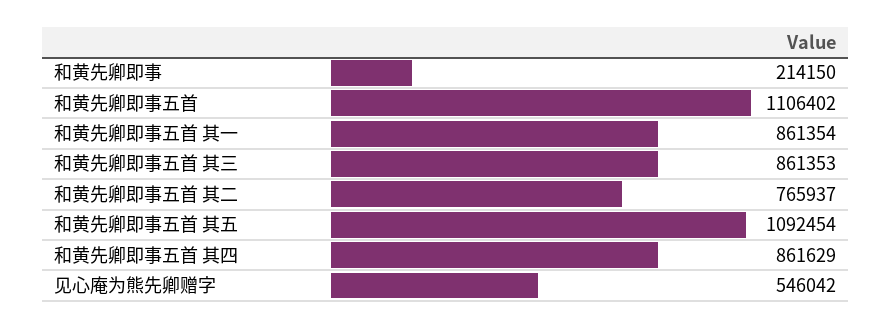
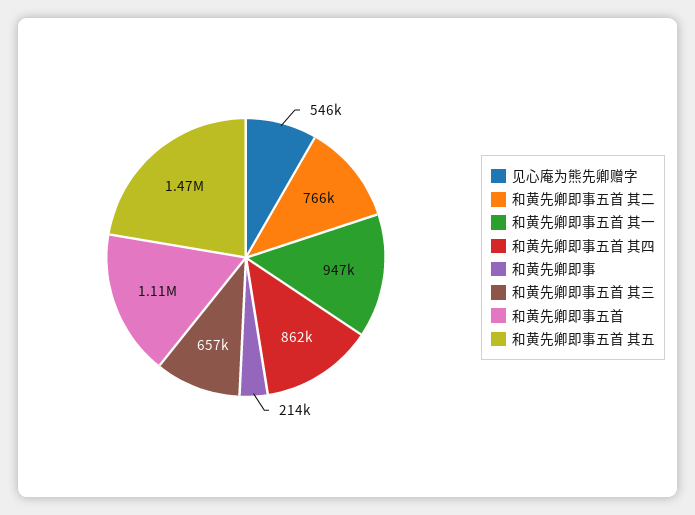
和黄先卿即事五首 其一: 861354 -> 947000
和黄先卿即事五首 其三: 861353 -> 657000
和黄先卿即事五首 其五: 1092454 -> 1470000

